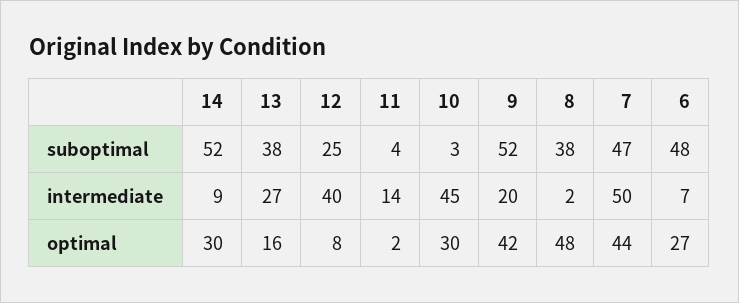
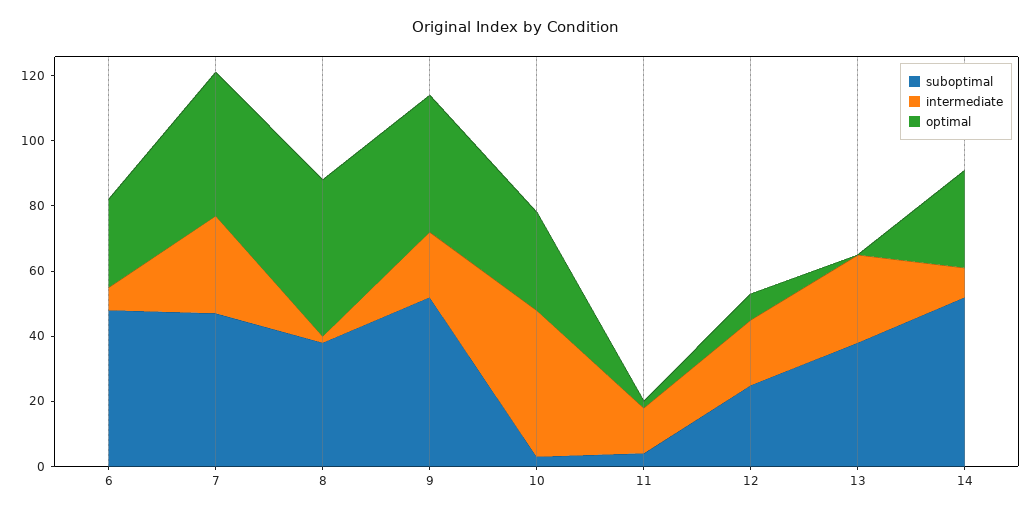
intermediate, 12: 40 -> 20
intermediate, 7: 50 -> 30
optimal, 13: 16 -> 0

